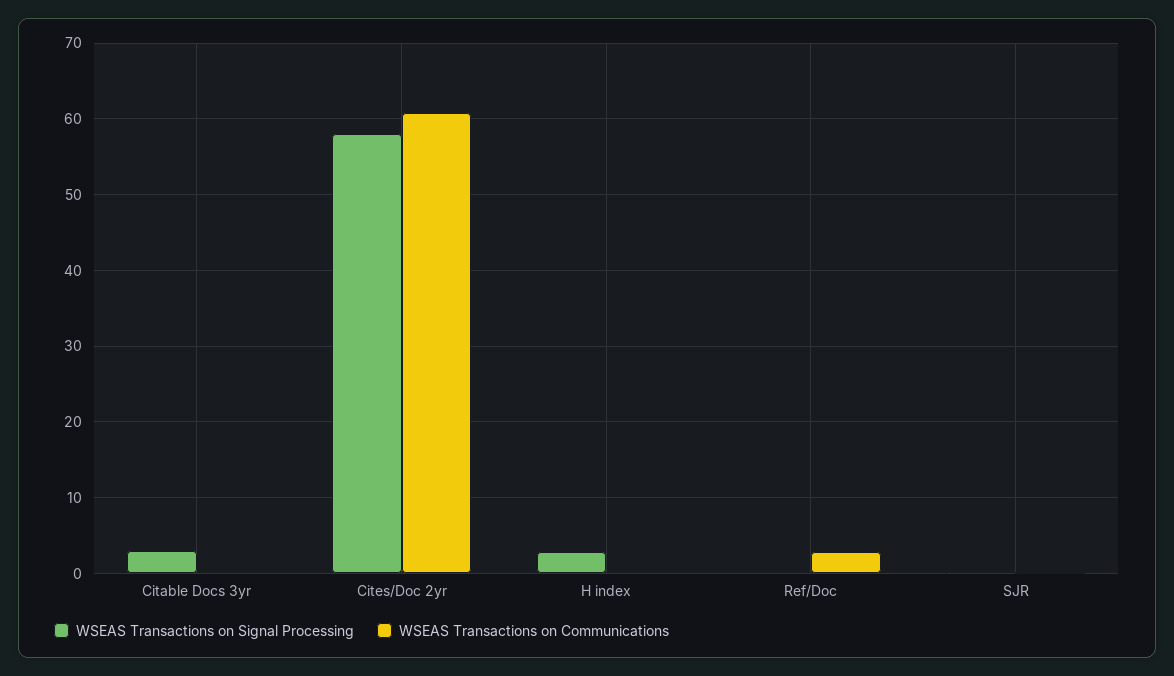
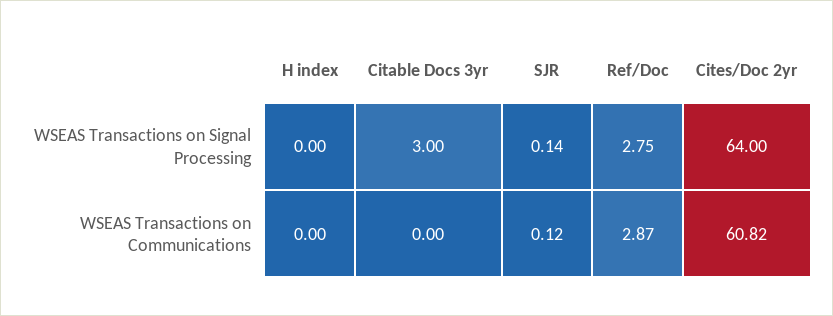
WSEAS Transactions on Signal Processing, Cites/Doc 2yr: 58 -> 64
WSEAS Transactions on Signal Processing, H index: 3 -> 0
WSEAS Transactions on Signal Processing, Ref/Doc: 0 -> 2.75

